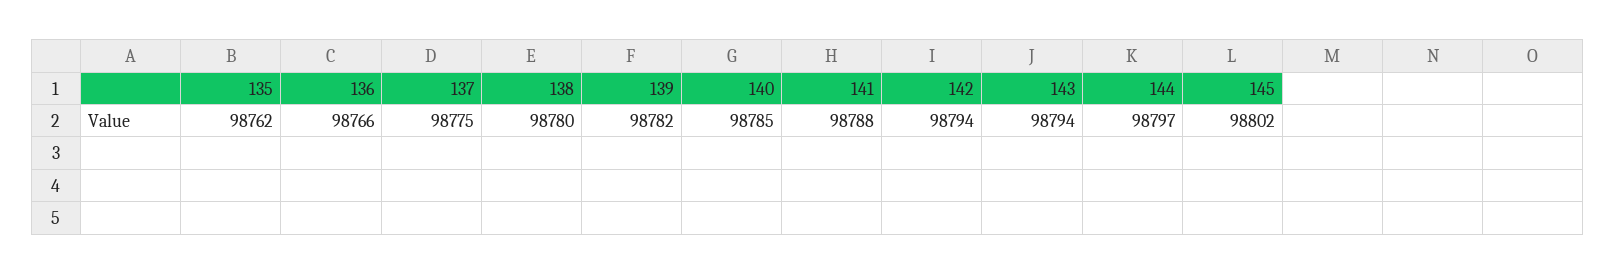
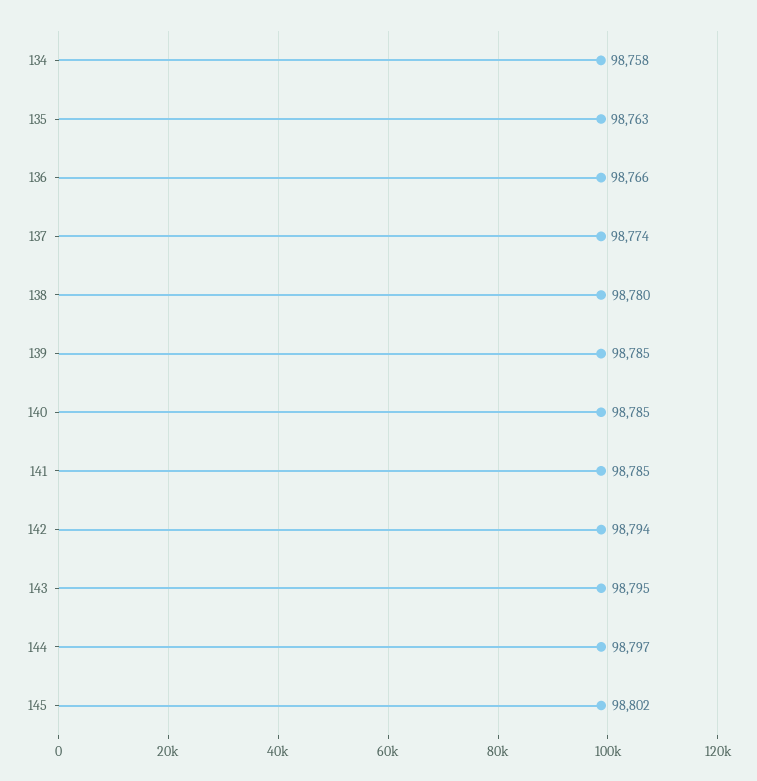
135: 98762 -> 98763
137: 98775 -> 98774
139: 98782 -> 98785
141: 98788 -> 98785
143: 98794 -> 98795
134: none -> 98758

